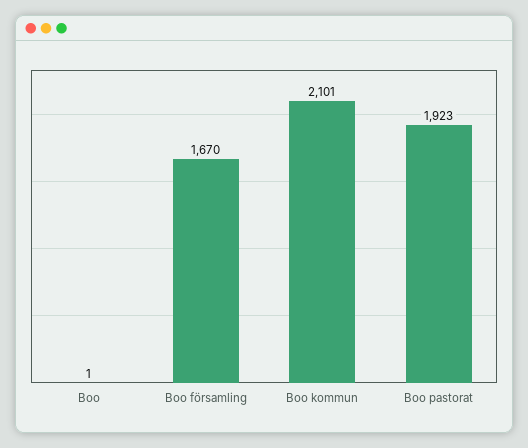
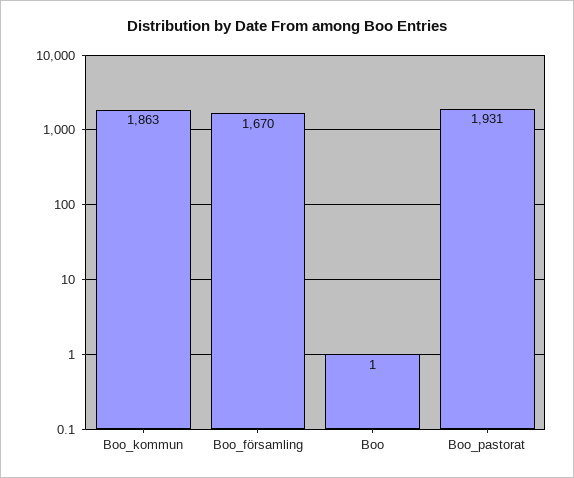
Boo kommun: 2101 -> 1863
Boo pastorat: 1923 -> 1931

